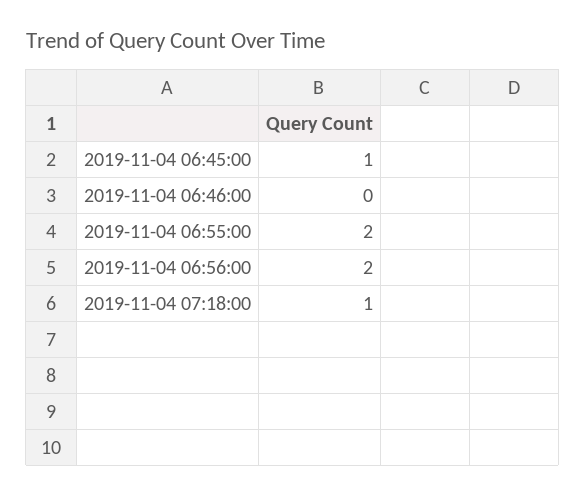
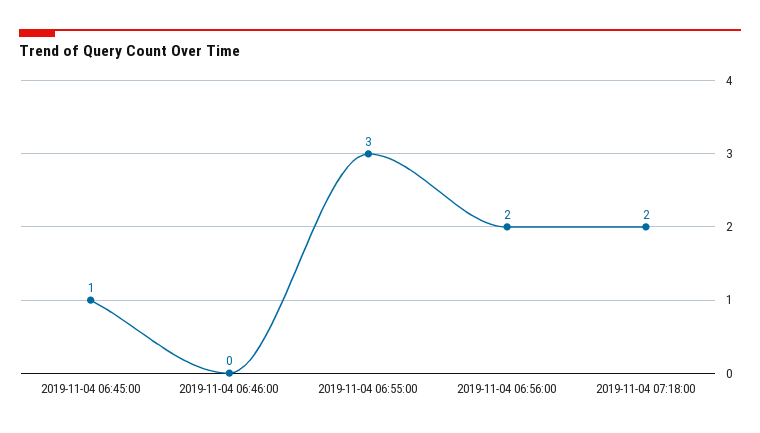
2019-11-04 06:55:00: 2 -> 3
2019-11-04 07:18:00: 1 -> 2

